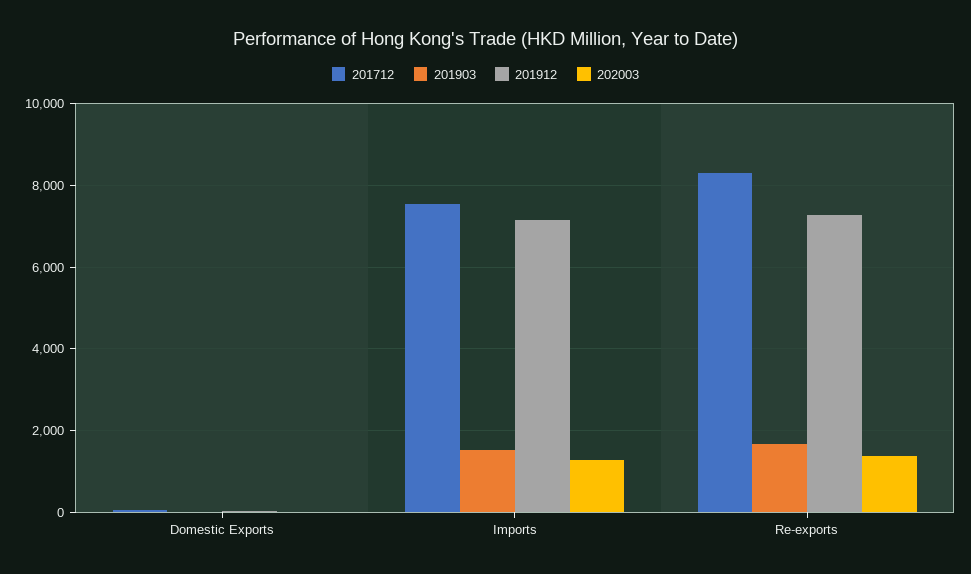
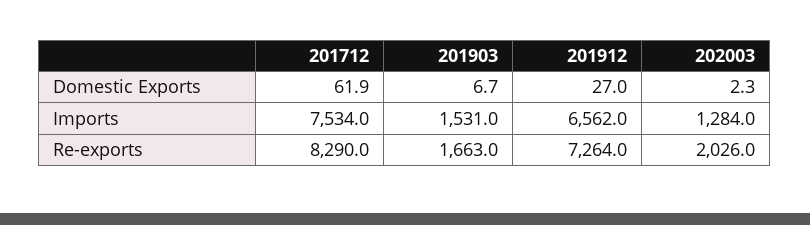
201912, Imports: 7200 -> 6562
202003, Re-exports: 1400 -> 2026

